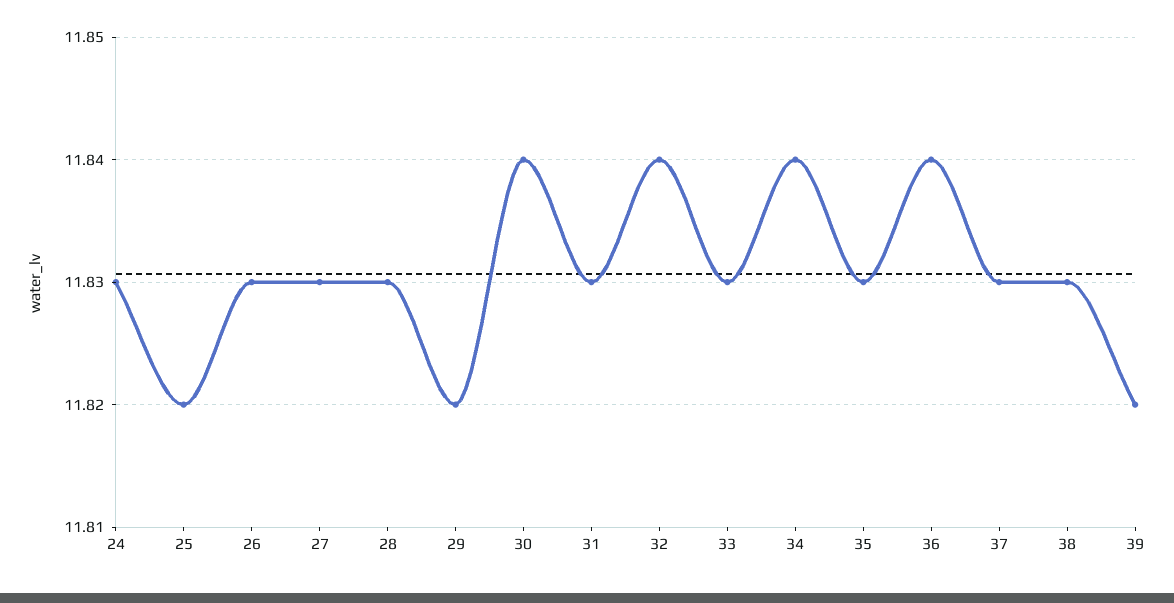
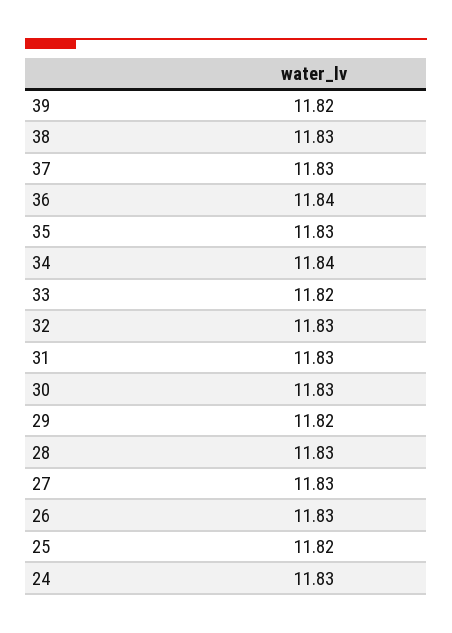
30: 11.84 -> 11.83
32: 11.84 -> 11.83
33: 11.83 -> 11.82

